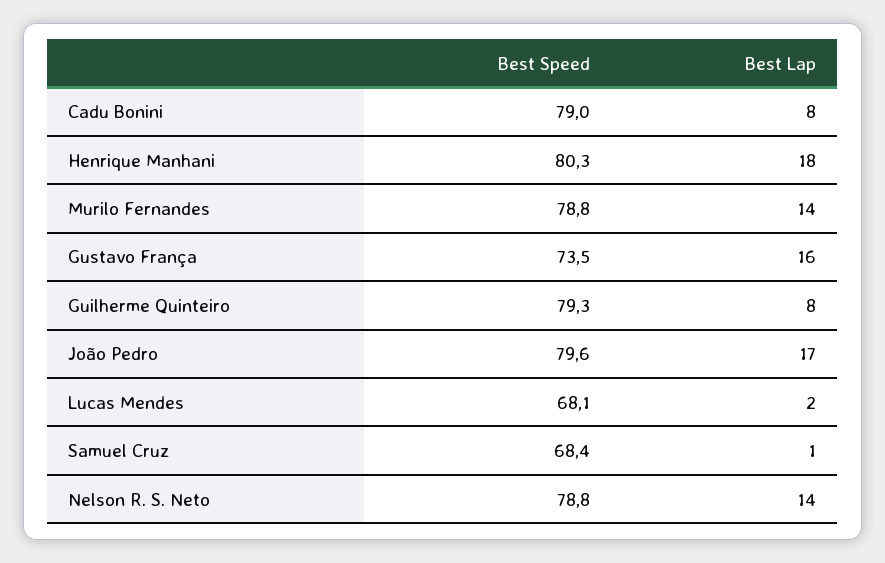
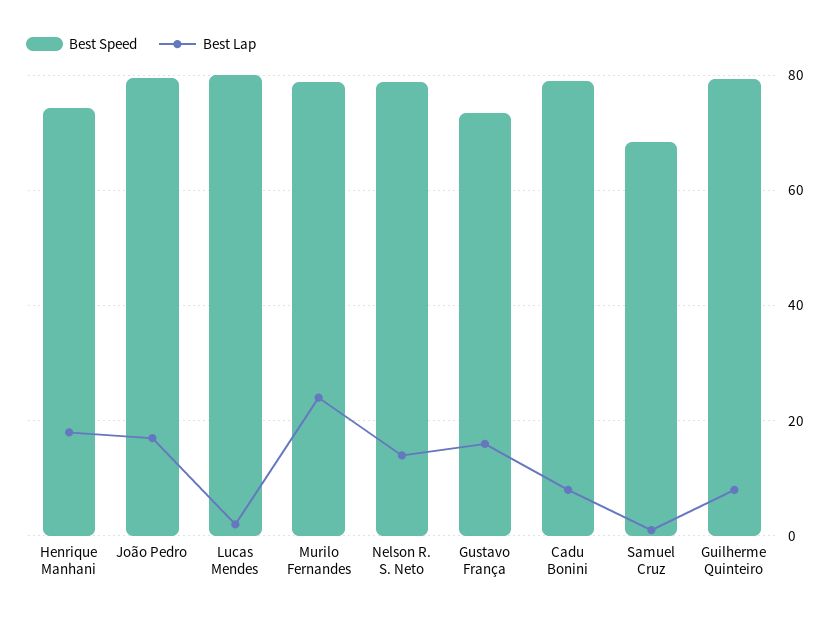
Best Speed, Henrique Manhani: 80.3 -> 74
Best Lap, Murilo Fernandes: 14 -> 24
Best Speed, Lucas Mendes: 68.1 -> 80

